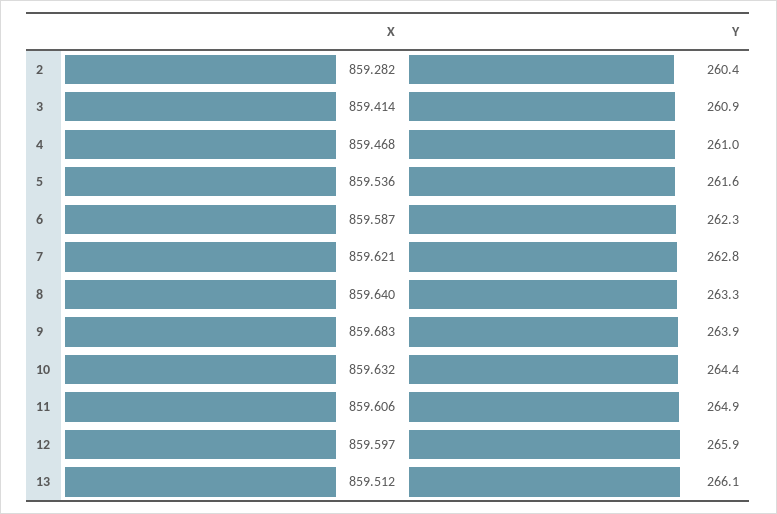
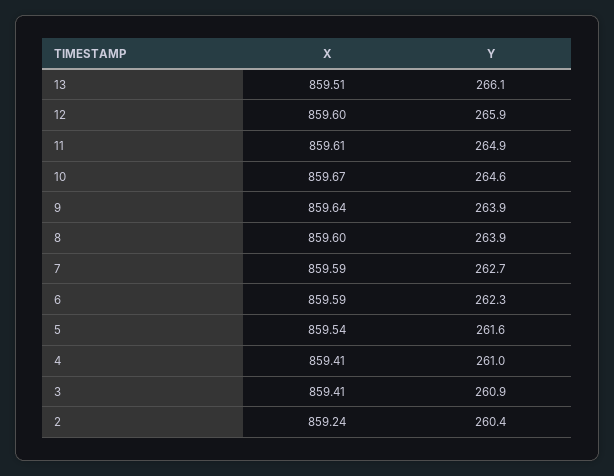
X, 2: 859.282 -> 859.24
X, 4: 859.468 -> 859.41
X, 7: 859.621 -> 859.59
Y, 7: 262.8 -> 262.7
X, 8: 859.64 -> 859.6
Y, 8: 263.3 -> 263.9
X, 9: 859.683 -> 859.64
X, 10: 859.632 -> 859.67
Y, 10: 264.4 -> 264.6

